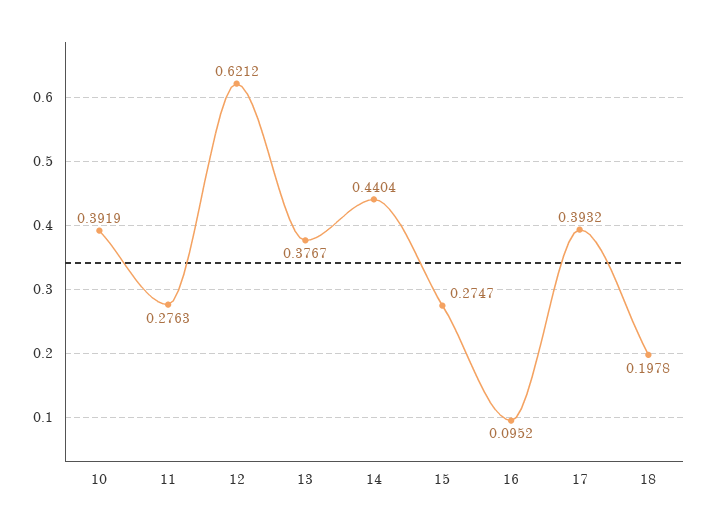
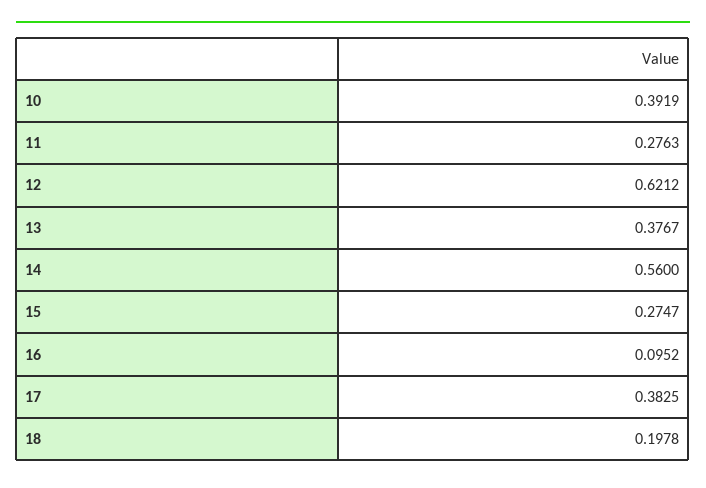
14: 0.4404 -> 0.56
17: 0.3932 -> 0.3825

